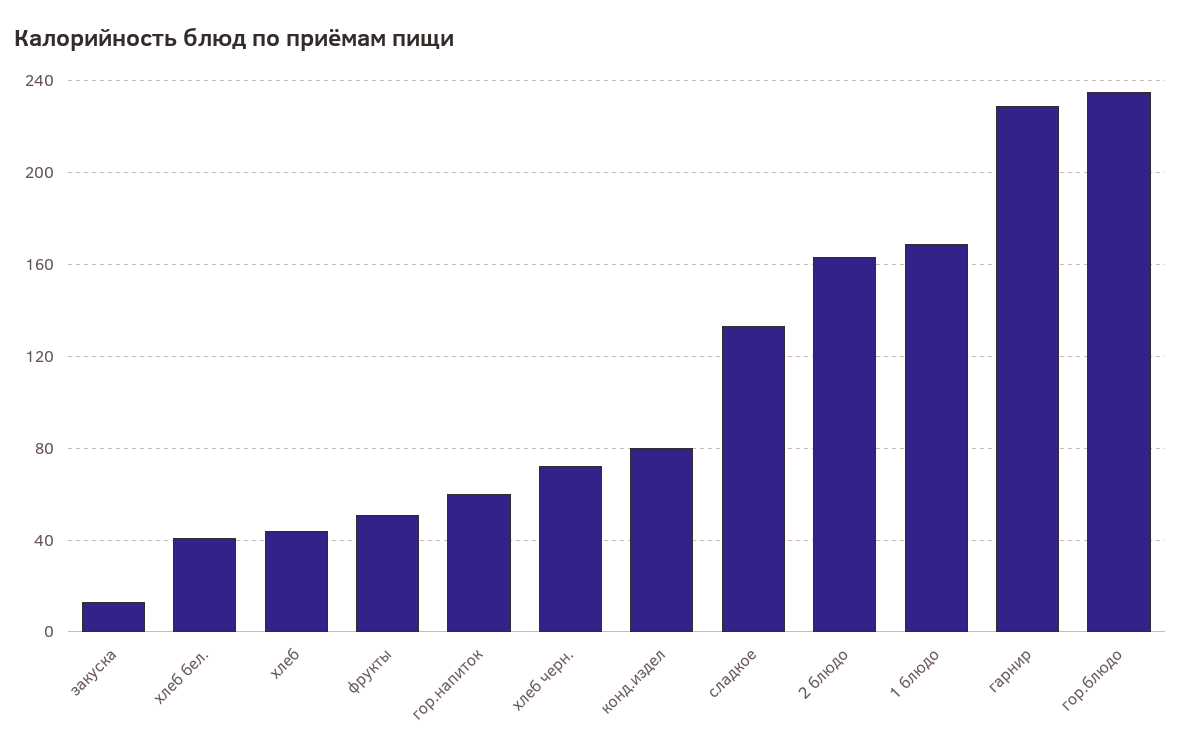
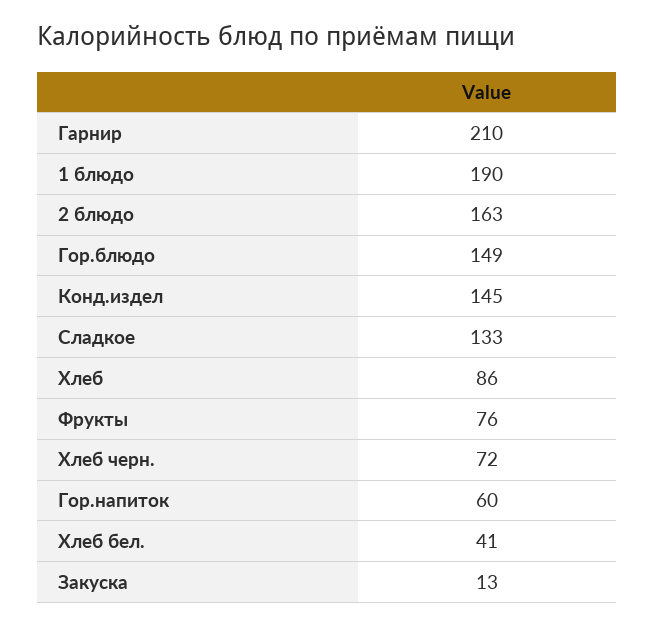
хлеб: 45 -> 86
фрукты: 50 -> 76
конд.издел: 80 -> 145
1 блюдо: 170 -> 190
гарнир: 230 -> 210
гор.блюдо: 235 -> 149

